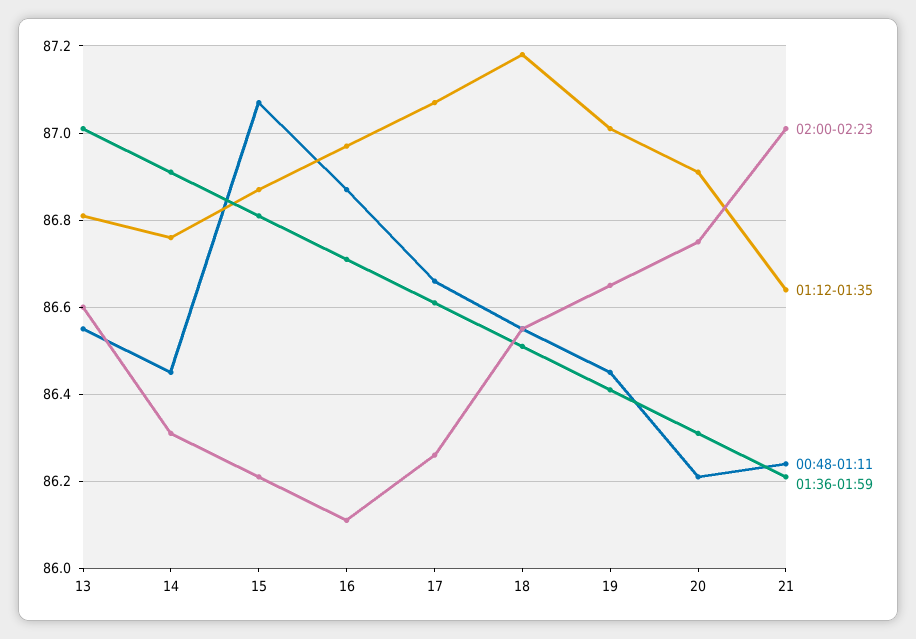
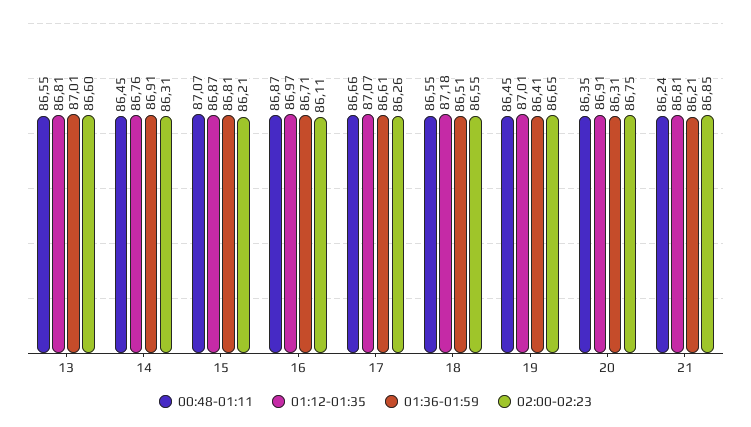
00:48-01:11, 20: 86.2 -> 86.35
02:00-02:23, 21: 87 -> 86.85
01:12-01:35, 21: 86.65 -> 86.81

